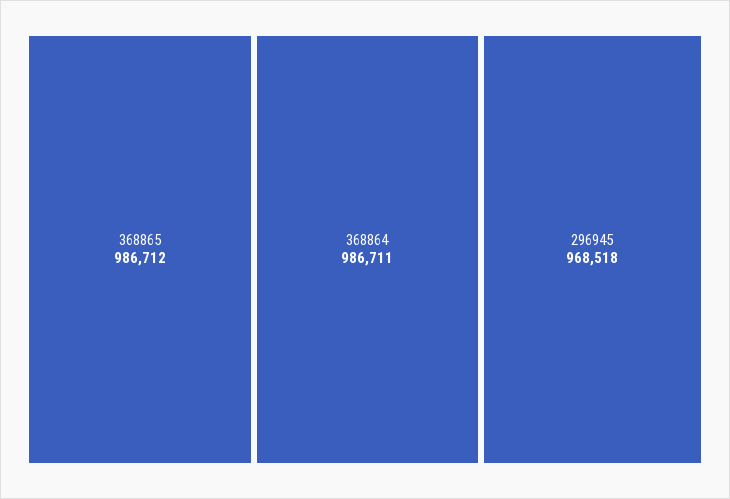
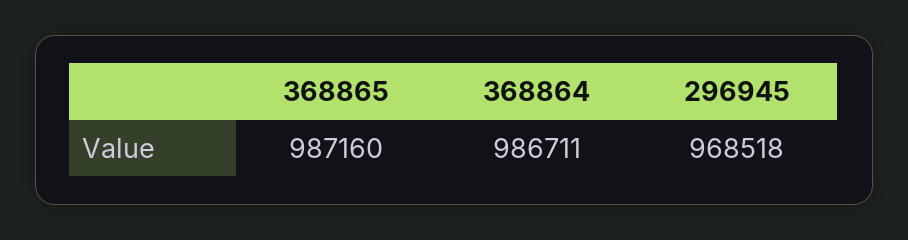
368865: 986712 -> 987160

